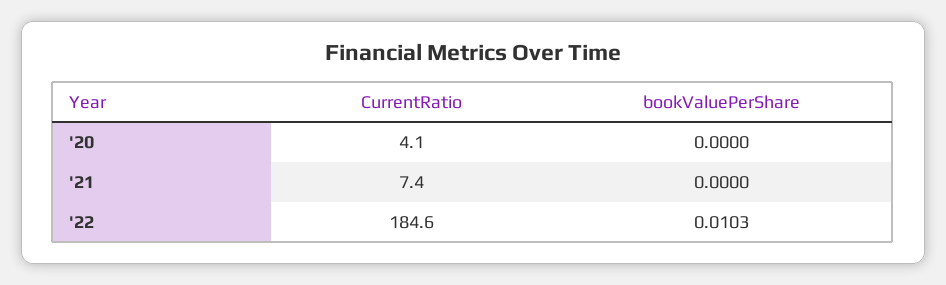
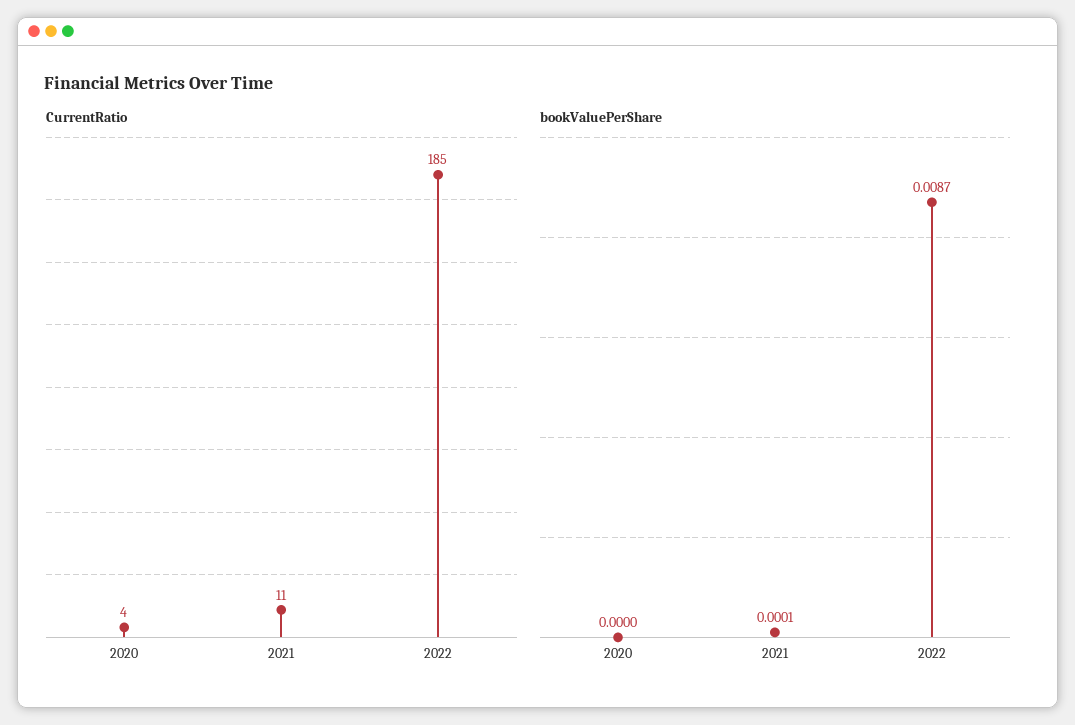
CurrentRatio, '21: 7.4 -> 11
bookValuePerShare, '21: 0 -> 0.0001
bookValuePerShare, '22: 0.0103 -> 0.0087

